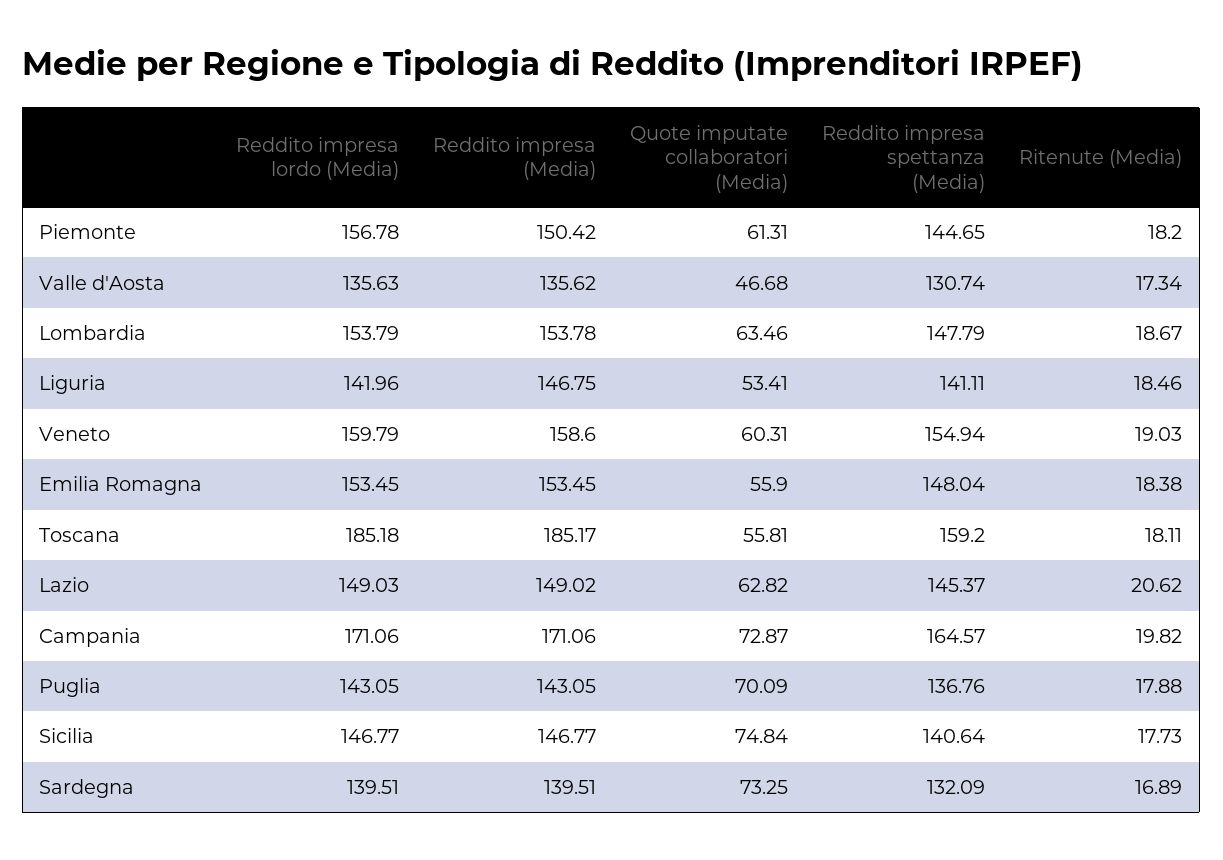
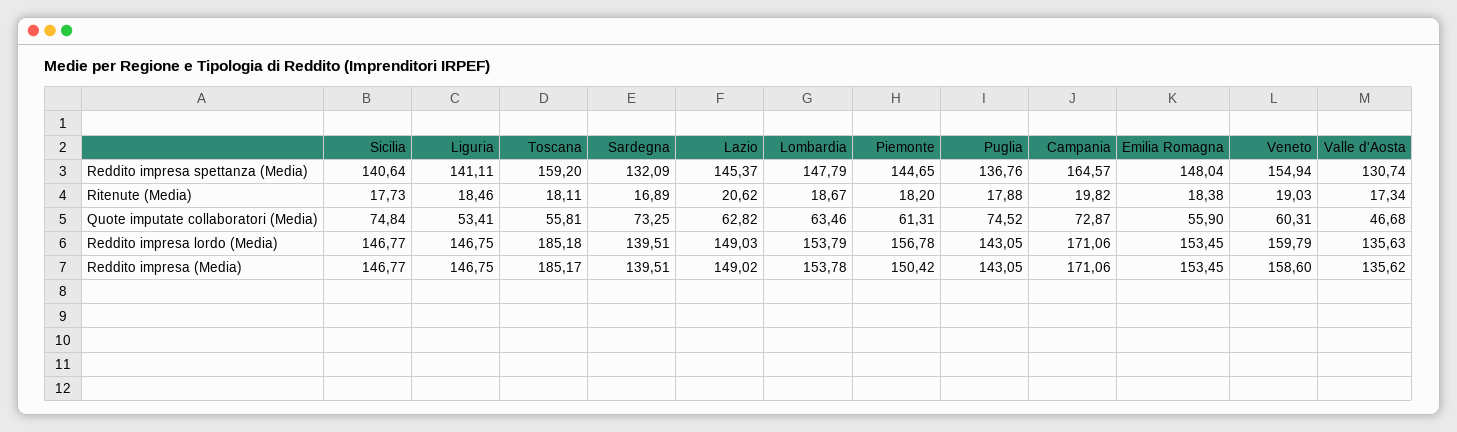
Reddito impresa lordo (Media), Liguria: 141.96 -> 146.75
Quote imputate collaboratori (Media), Puglia: 70.09 -> 74.52

